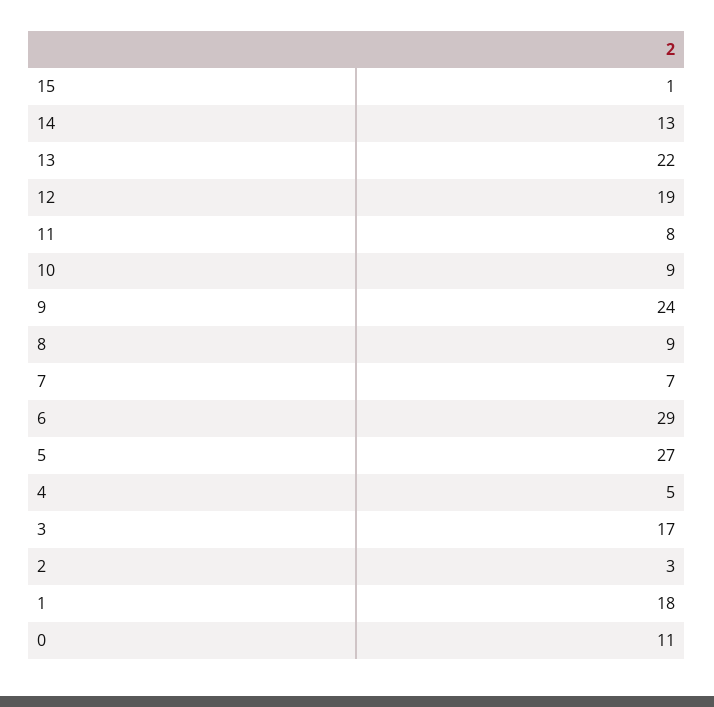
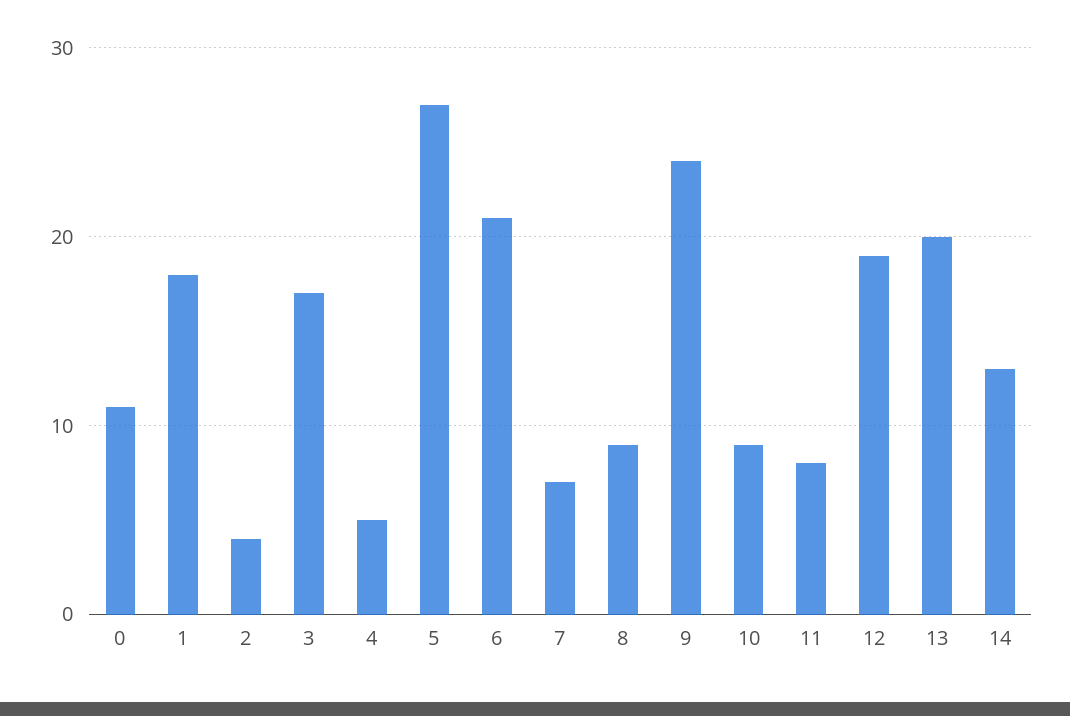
15: 1 -> none
13: 22 -> 20
6: 29 -> 21
2: 3 -> 4

